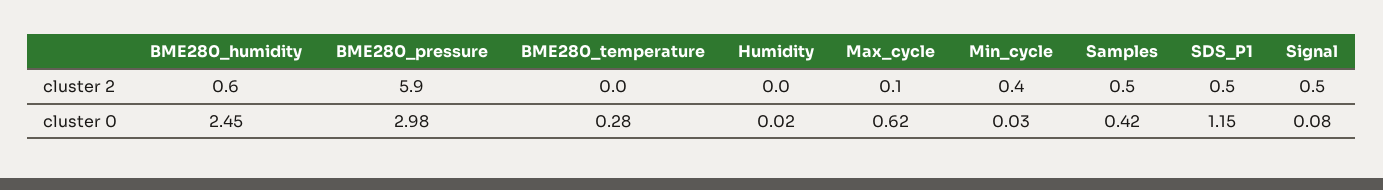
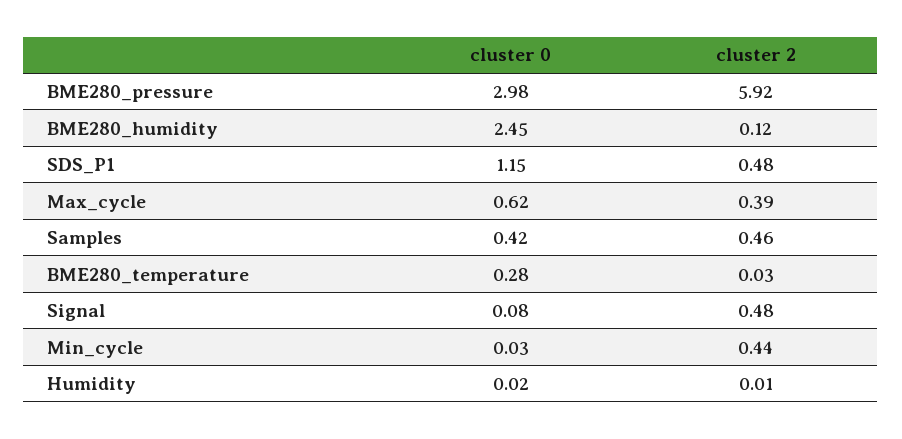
BME280_humidity, cluster 2: 0.6 -> 0.12
Max_cycle, cluster 2: 0.1 -> 0.39

